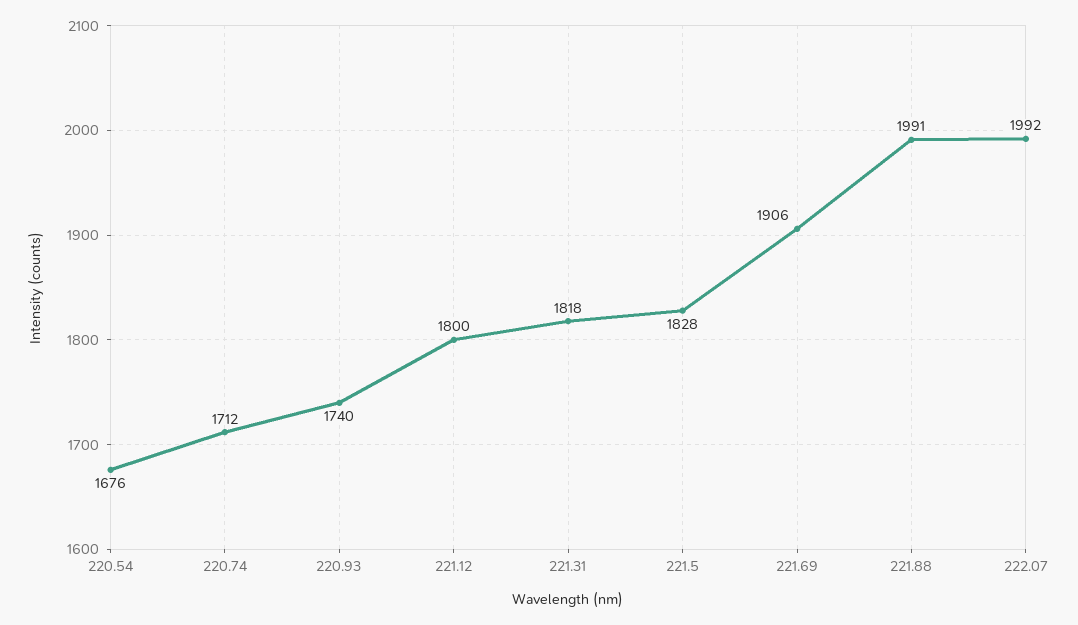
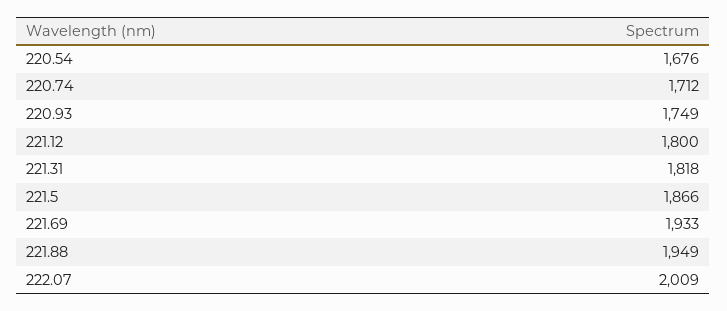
220.93: 1740 -> 1749
221.5: 1828 -> 1866
221.69: 1906 -> 1933
221.88: 1991 -> 1949
222.07: 1992 -> 2009

